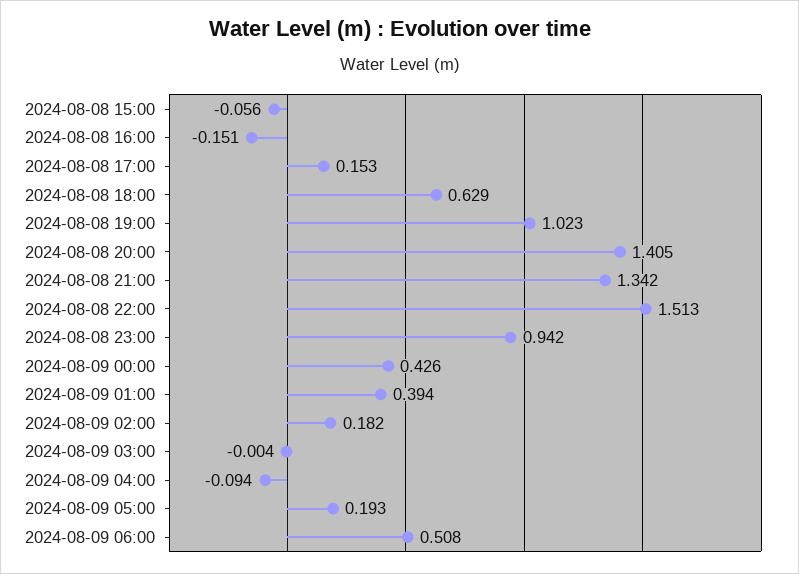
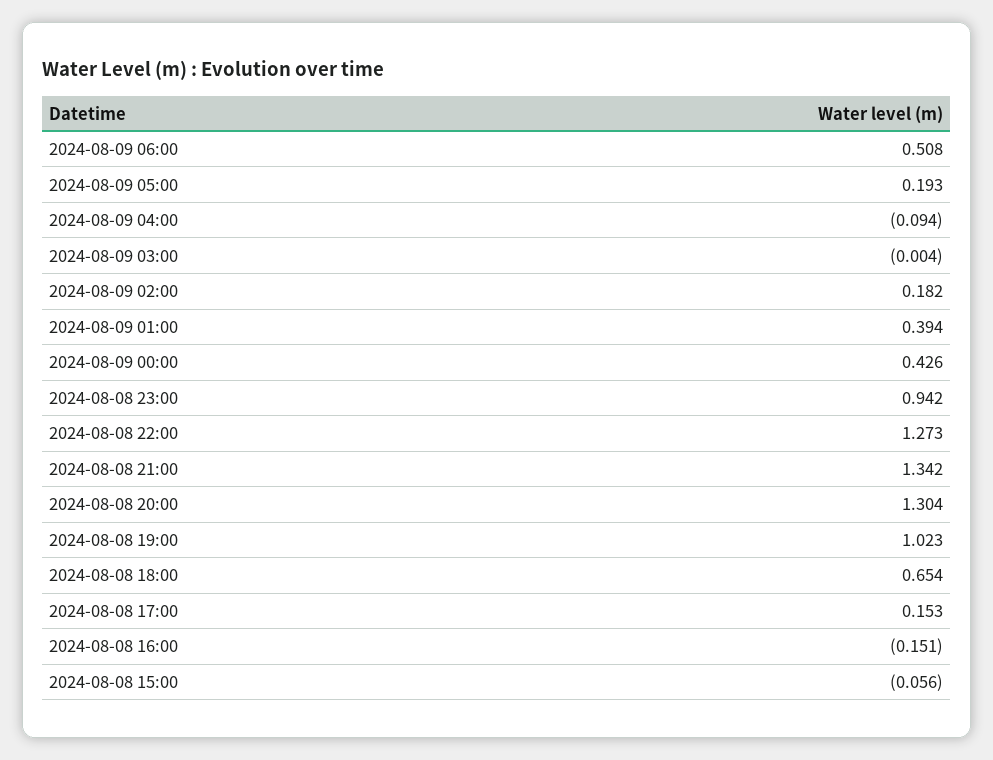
2024-08-08 18:00: 0.629 -> 0.654
2024-08-08 20:00: 1.405 -> 1.304
2024-08-08 22:00: 1.513 -> 1.273

